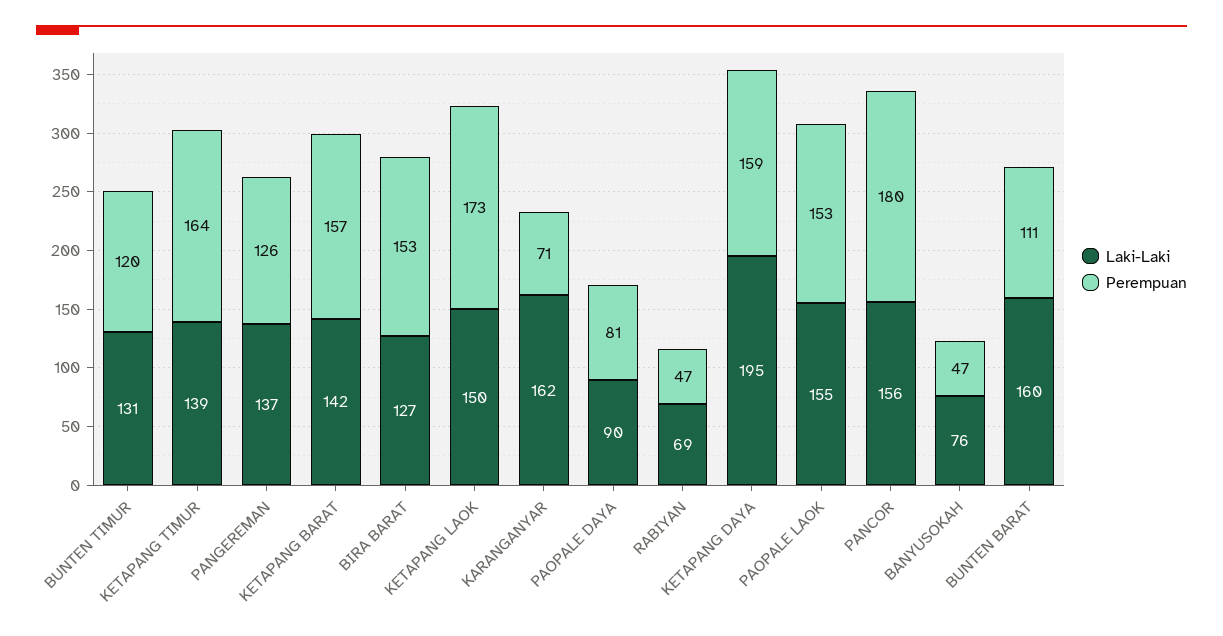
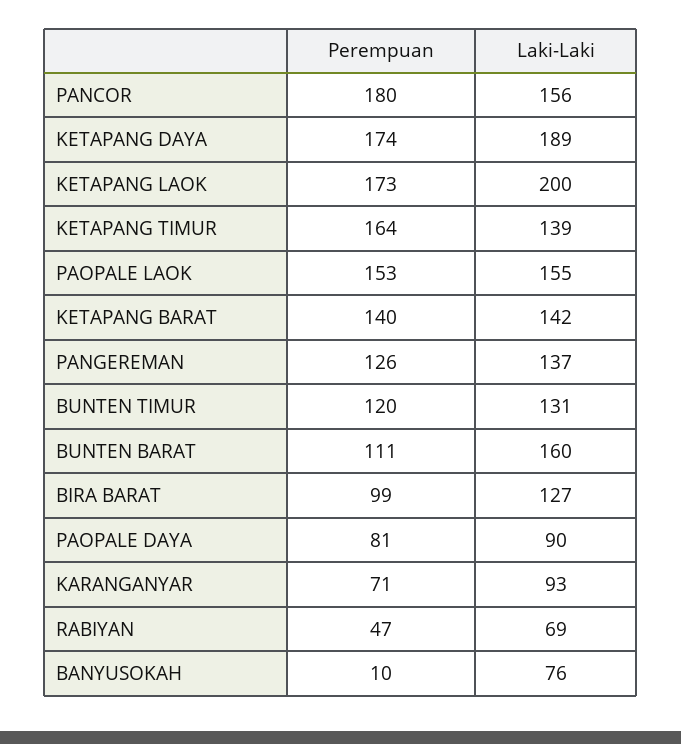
Perempuan, KETAPANG BARAT: 157 -> 140
Perempuan, BIRA BARAT: 153 -> 99
Laki-Laki, KETAPANG LAOK: 150 -> 200
Laki-Laki, KARANGANYAR: 162 -> 93
Laki-Laki, KETAPANG DAYA: 195 -> 189
Perempuan, KETAPANG DAYA: 159 -> 174
Perempuan, BANYUSOKAH: 47 -> 10

